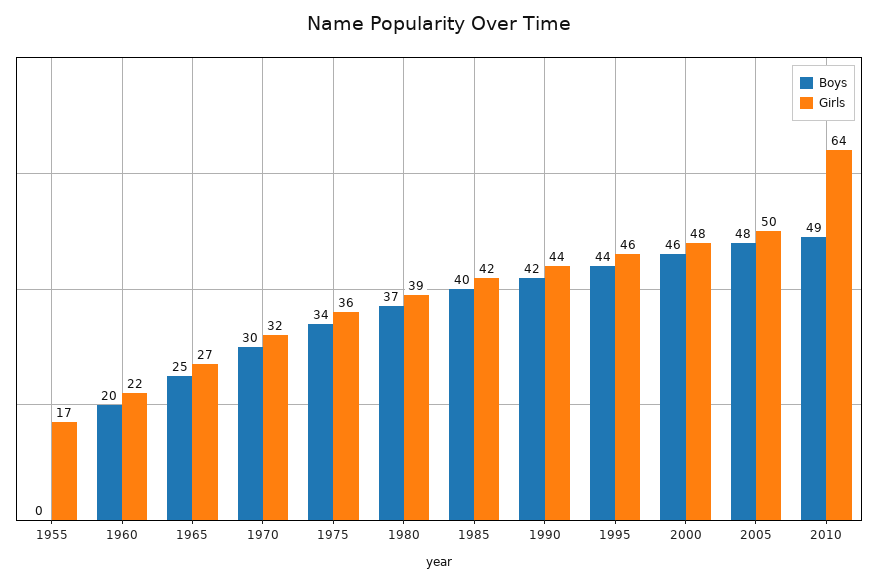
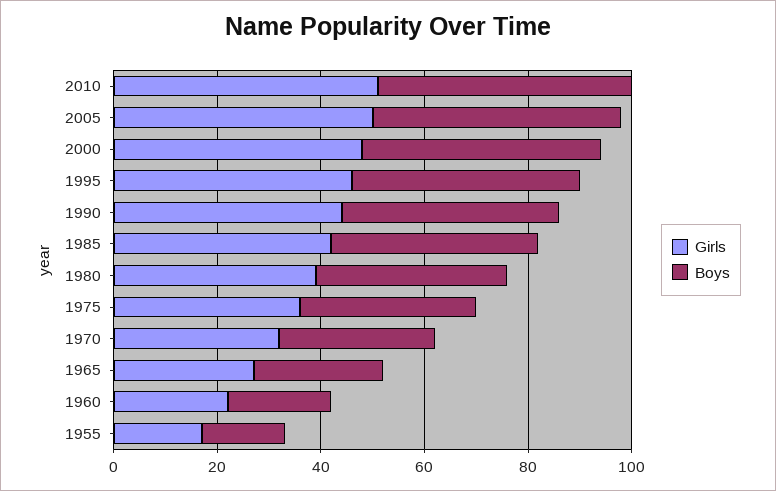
Boys, 1955: 0 -> 15
Girls, 2010: 64 -> 50

